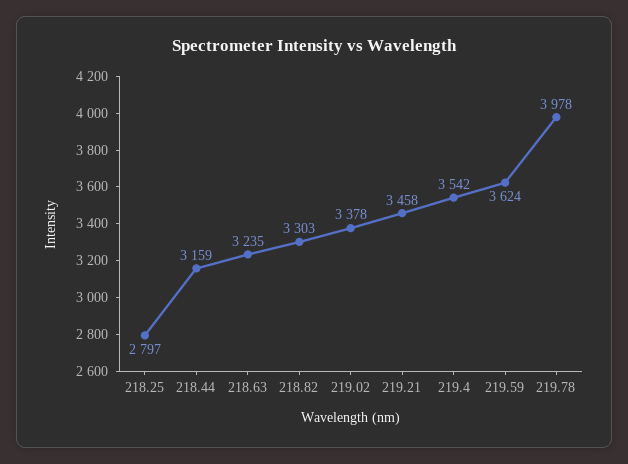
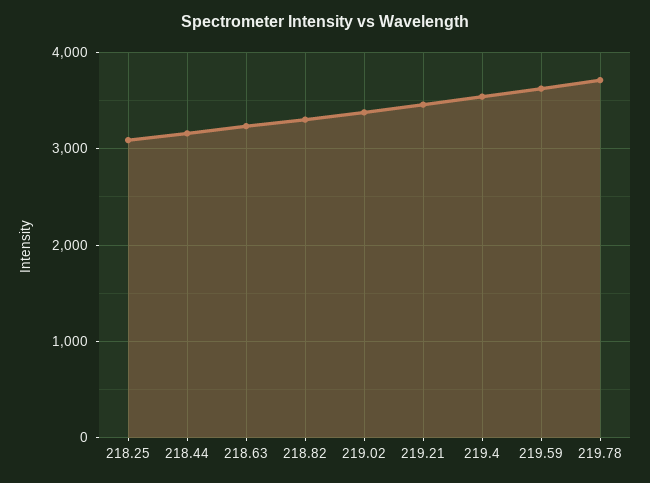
218.25: 2797 -> 3100
219.78: 3978 -> 3700

